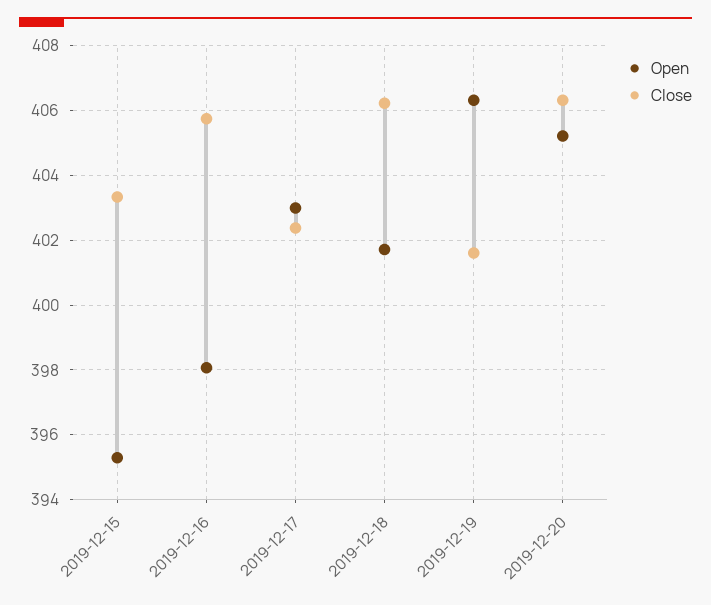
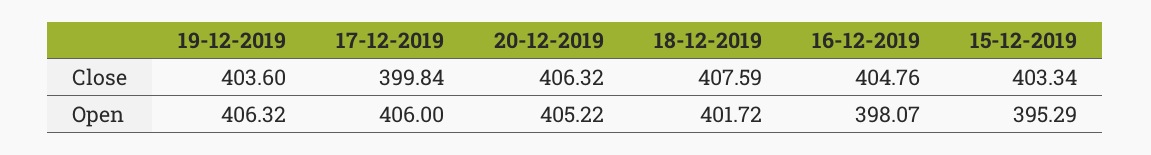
Close, 2019-12-16: 405.8 -> 404.76
Open, 2019-12-17: 403 -> 406
Close, 2019-12-17: 402.4 -> 399.84
Close, 2019-12-18: 406.2 -> 407.59
Close, 2019-12-19: 401.6 -> 403.6

